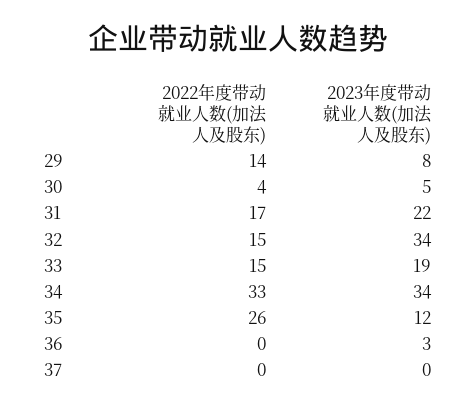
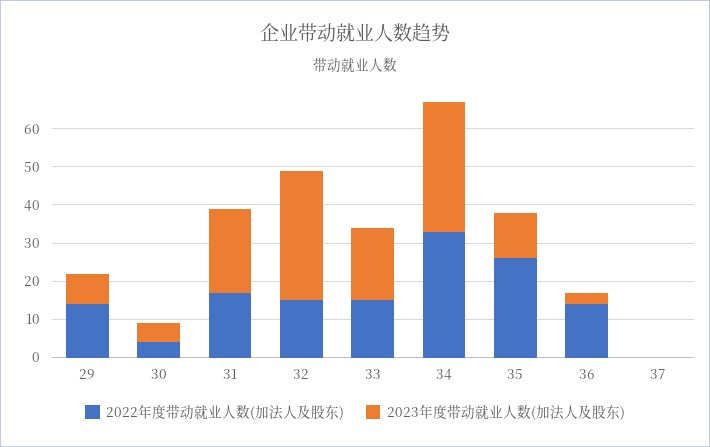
2022年度带动就业人数(加法人及股东), 36: 0 -> 15

